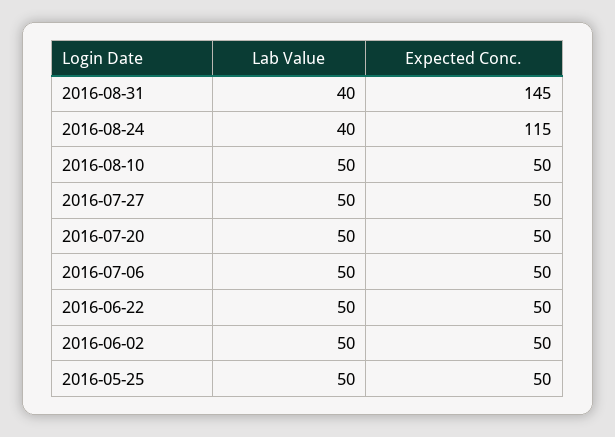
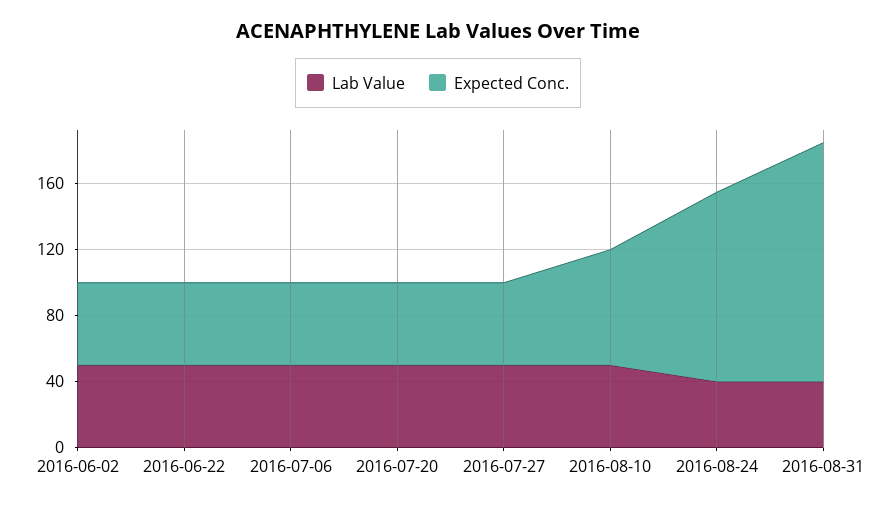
Expected Conc., 2016-08-10: 50 -> 70
Lab Value, 2016-05-25: 50 -> none
Expected Conc., 2016-05-25: 50 -> none

